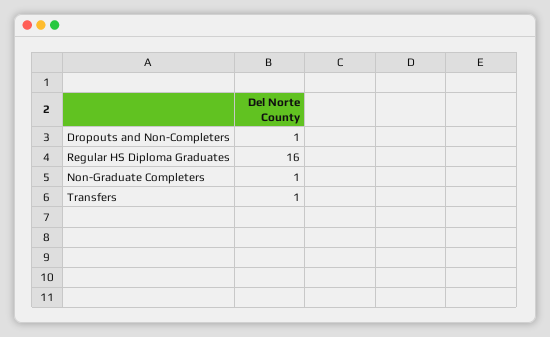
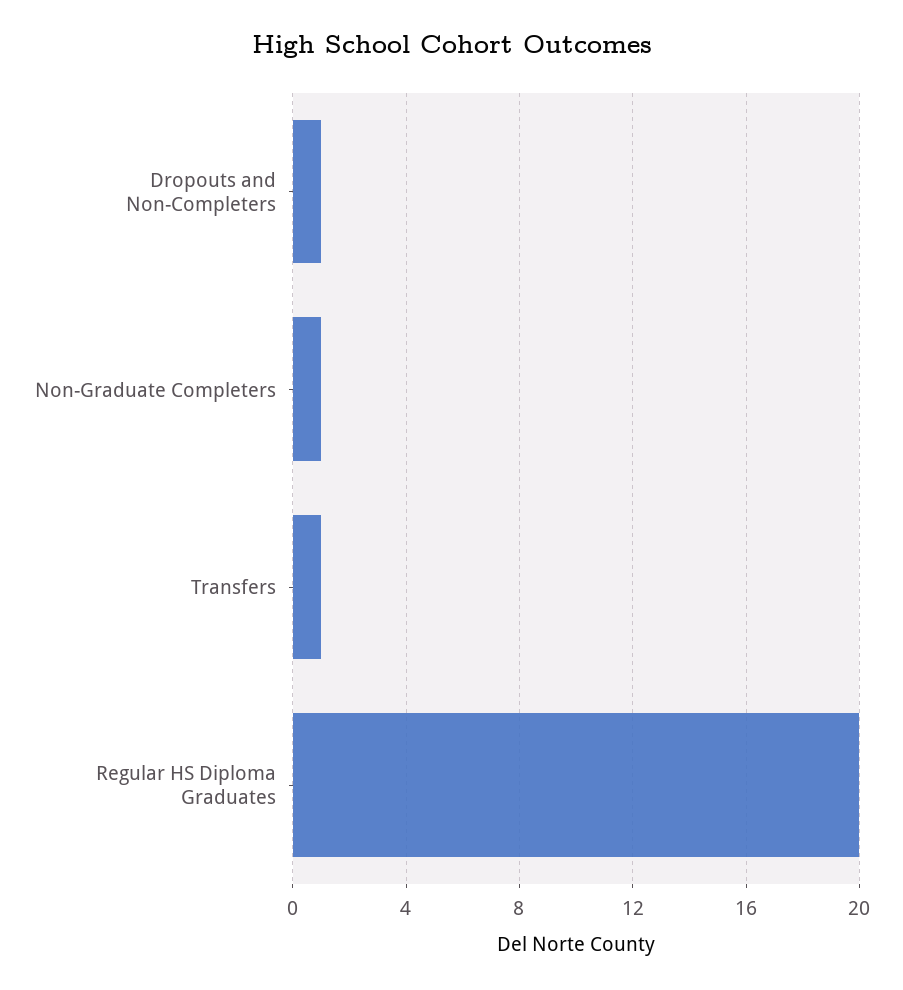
Regular HS Diploma Graduates: 16 -> 20

